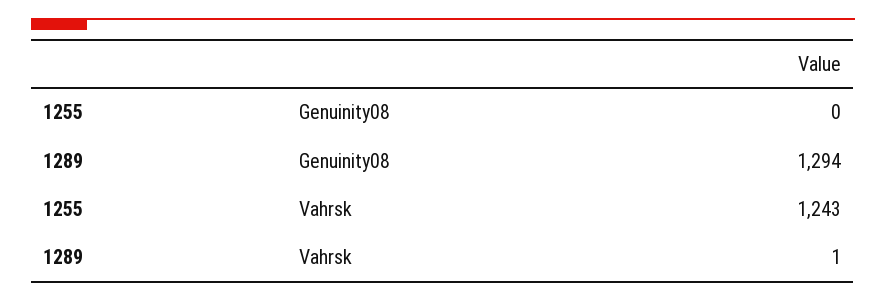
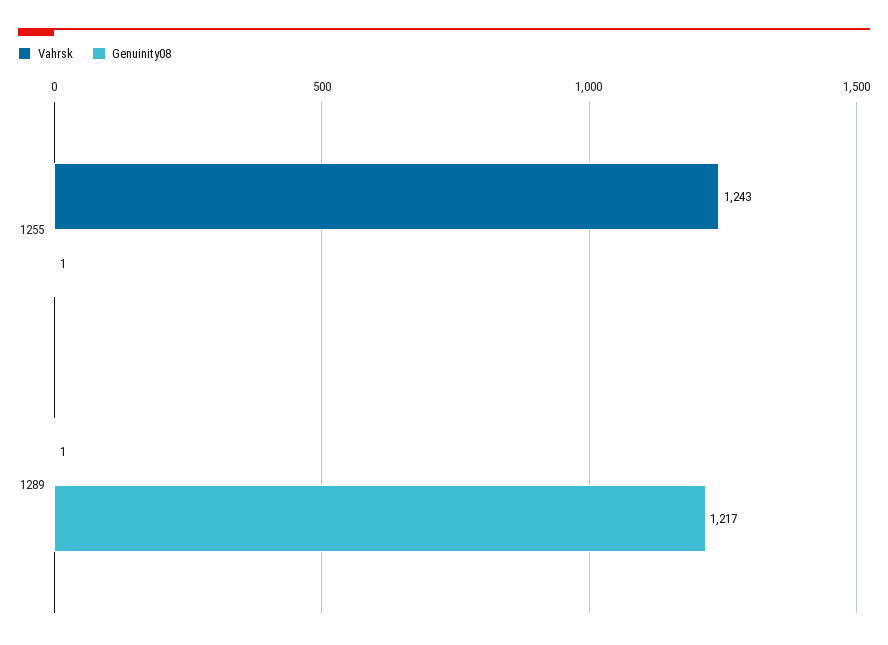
Genuinity08, 1255: 0 -> 1
Genuinity08, 1289: 1294 -> 1217

